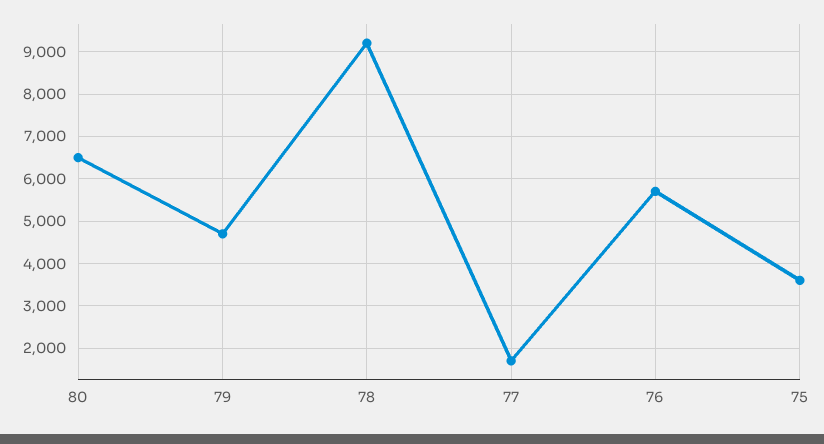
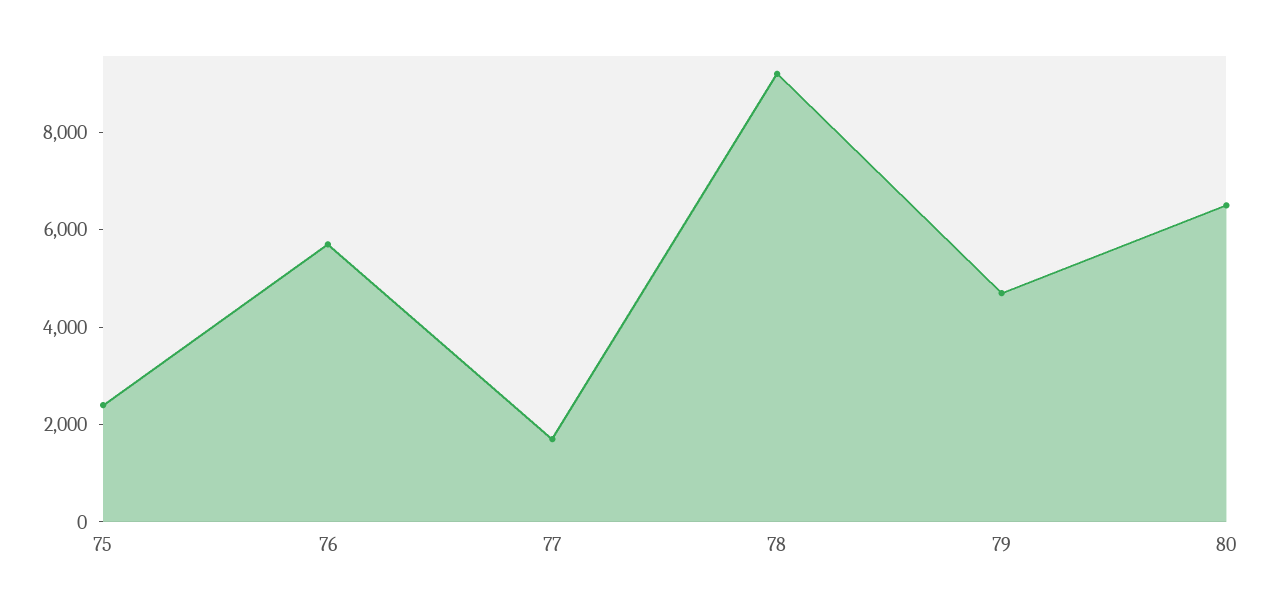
75: 3600 -> 2500

